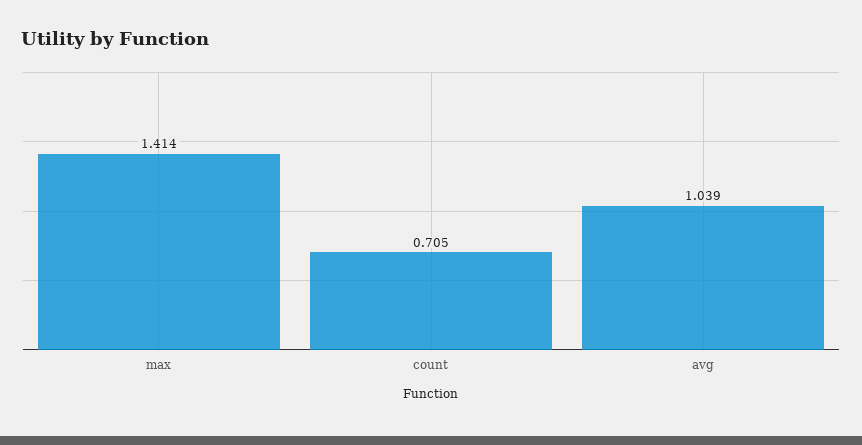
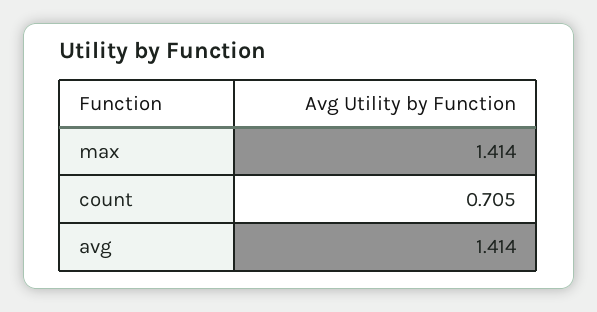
avg: 1.039 -> 1.414

